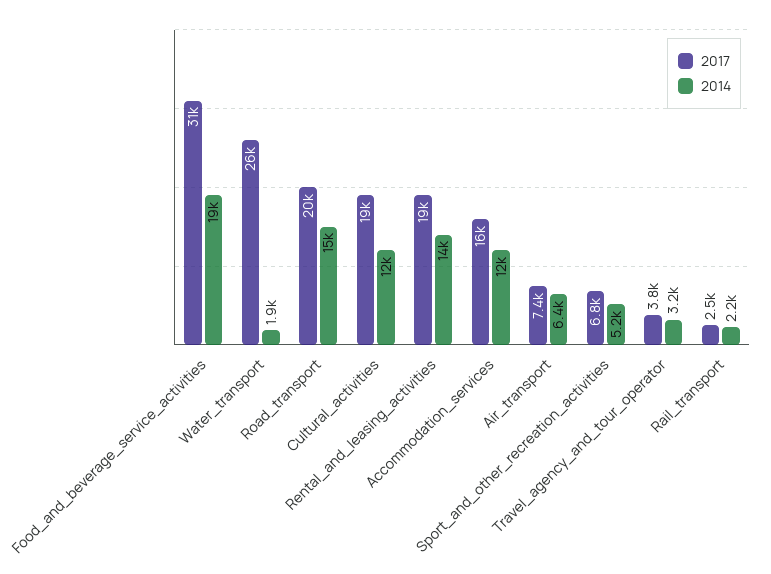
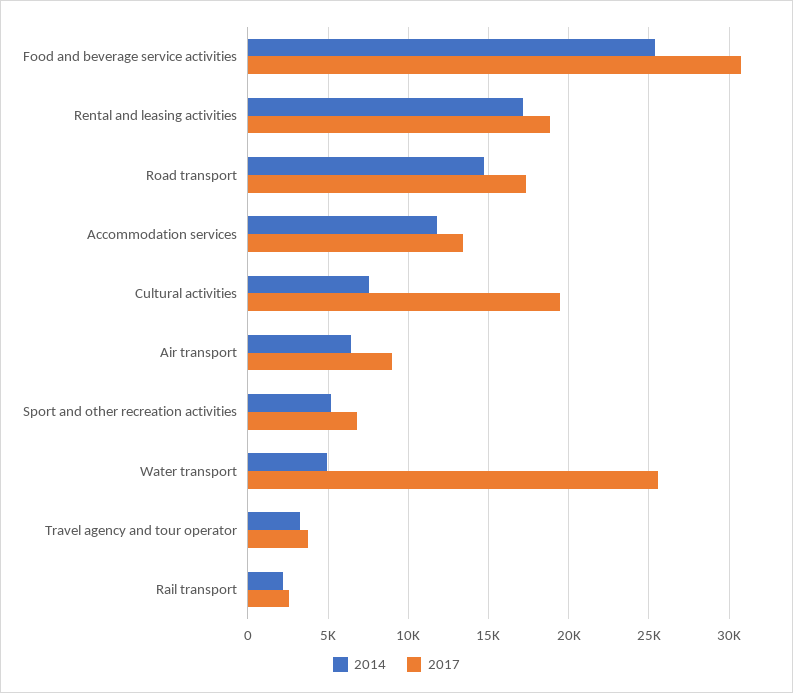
2014, Food_and_beverage_service_activities: 19000 -> 25500
2014, Water_transport: 1900 -> 5000
2017, Road_transport: 20000 -> 17500
2014, Cultural_activities: 12000 -> 7500
2014, Rental_and_leasing_activities: 14000 -> 17000
2017, Accommodation_services: 16000 -> 13500
2017, Air_transport: 7400 -> 9000

